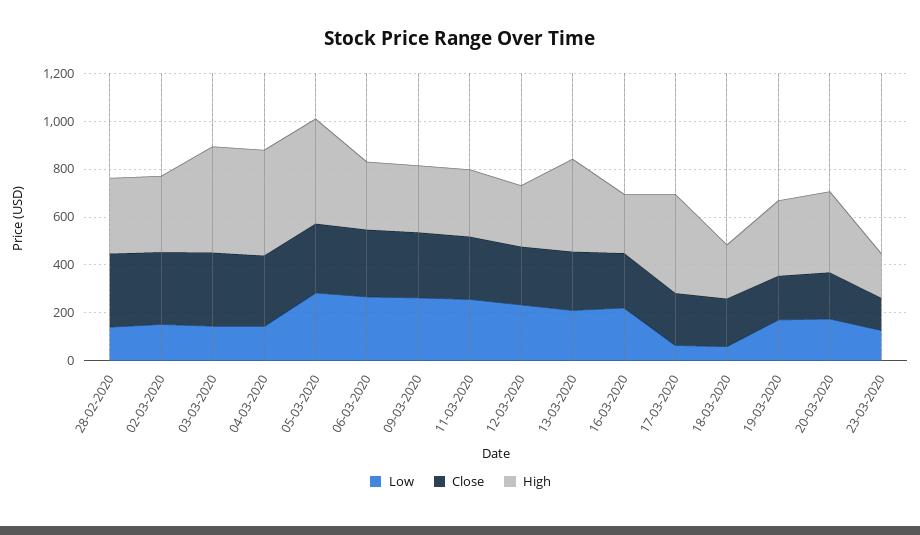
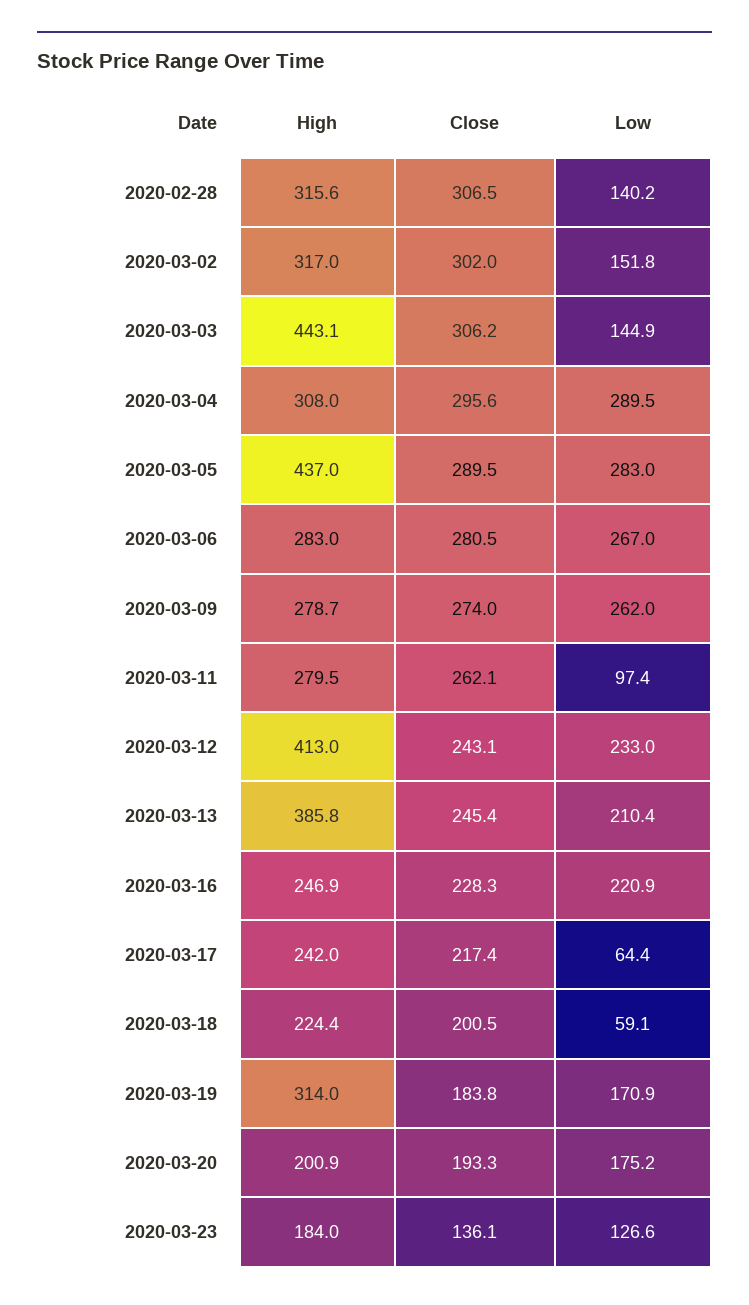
Low, 04-03-2020: 150 -> 289.5
High, 04-03-2020: 450 -> 308
Low, 11-03-2020: 250 -> 97.4
High, 12-03-2020: 250 -> 413
High, 17-03-2020: 400 -> 242
High, 20-03-2020: 350 -> 200.9

